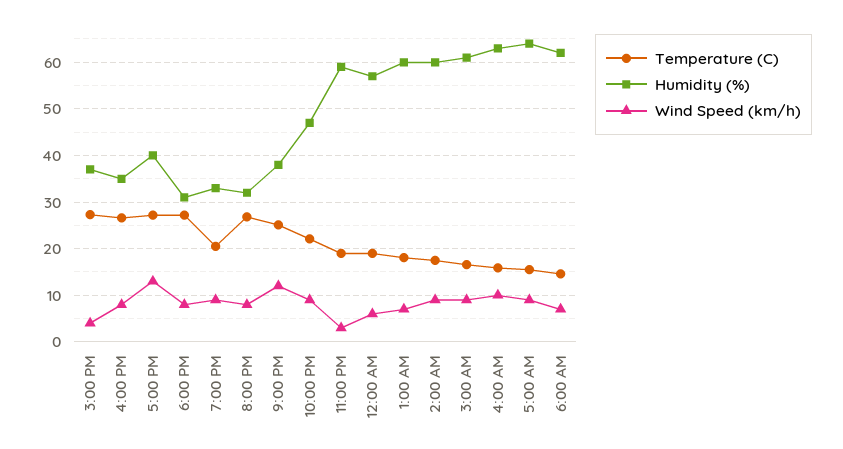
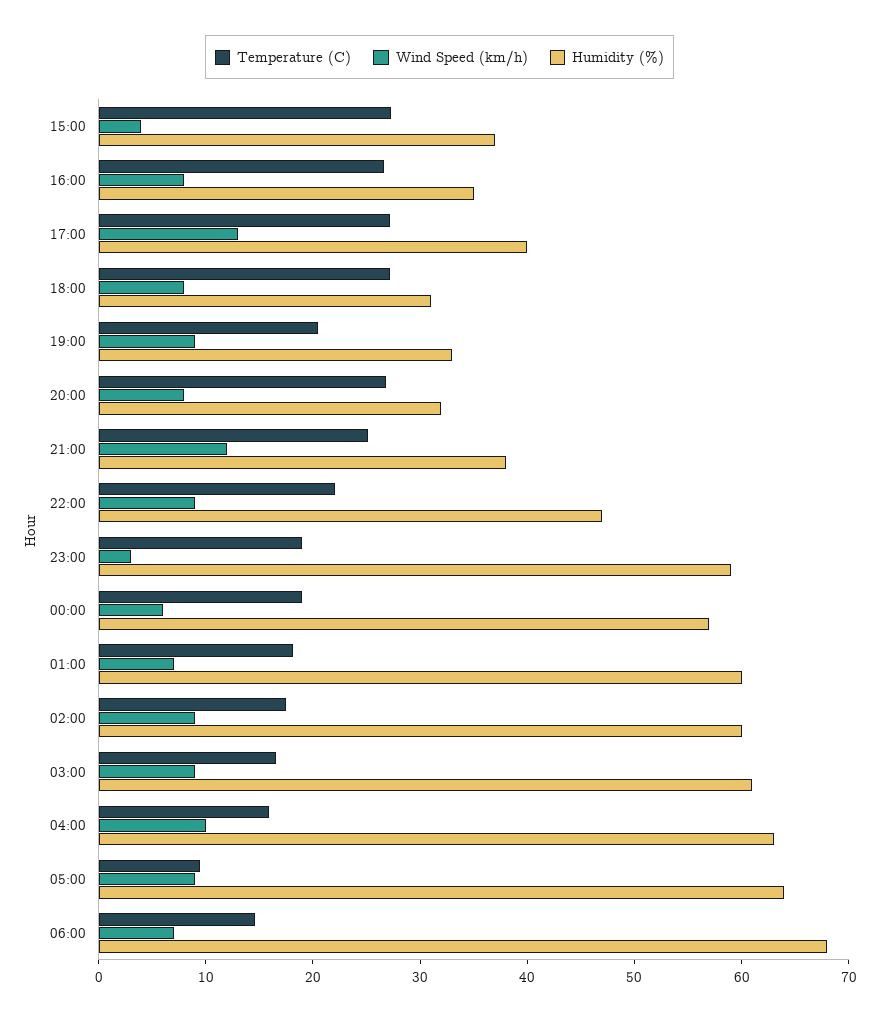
Temperature (C), 5:00 AM: 16 -> 10
Humidity (%), 6:00 AM: 62 -> 68

